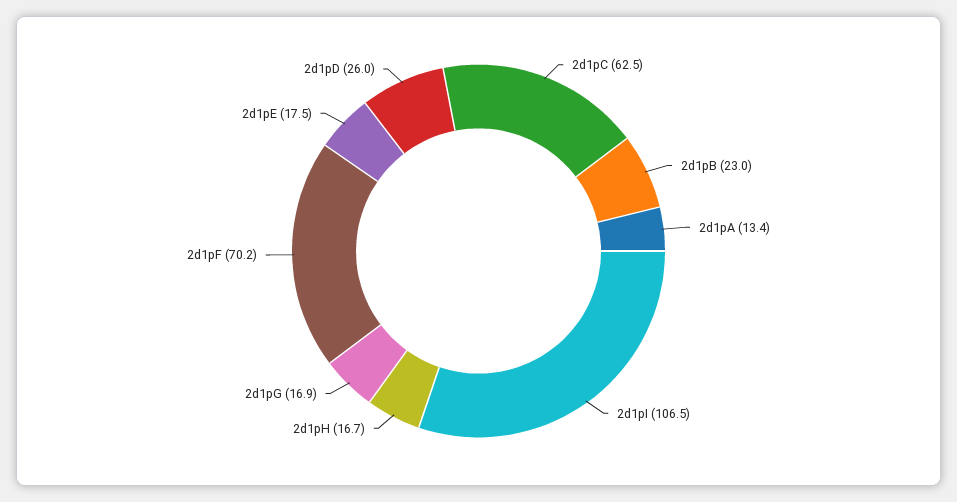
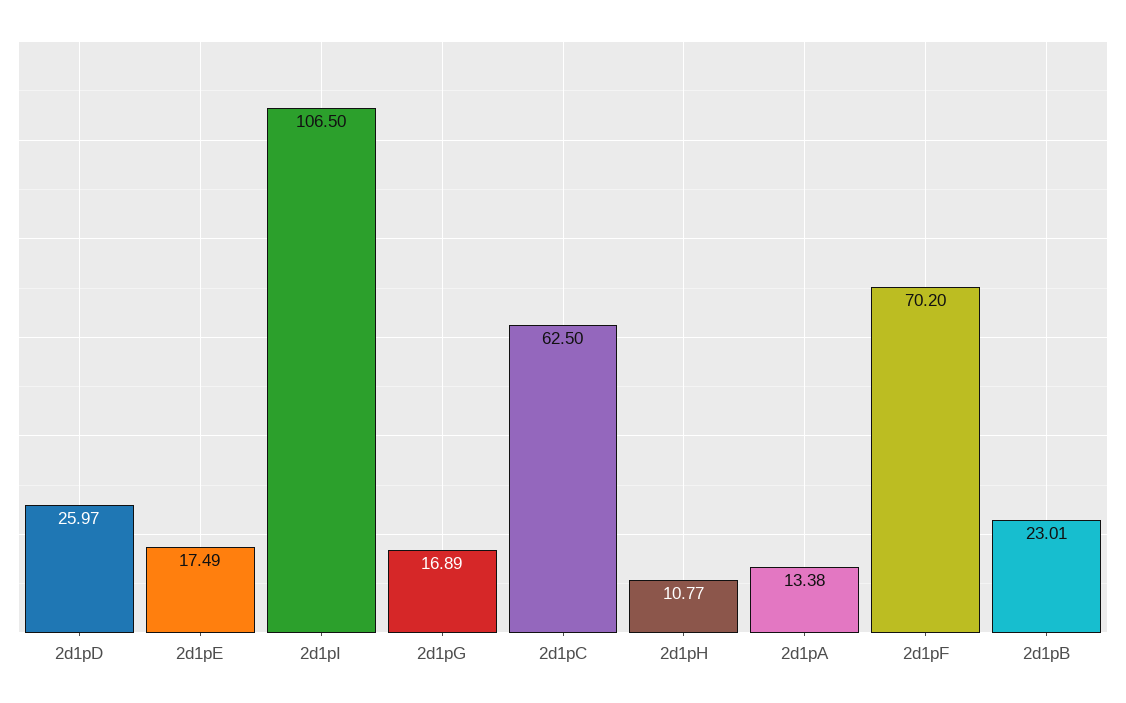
2d1pH: 16.7 -> 10.77

